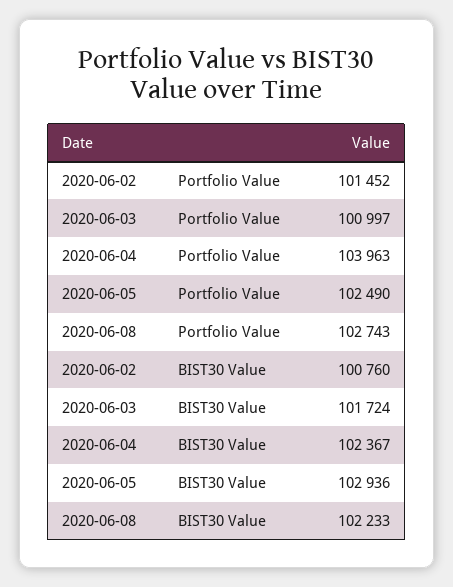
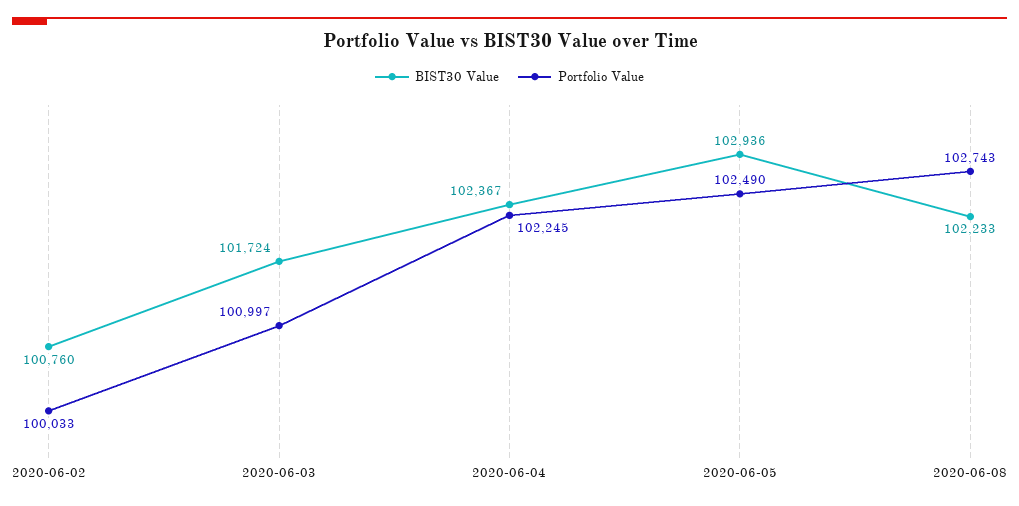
Portfolio Value, 2020-06-02: 101452 -> 100033
Portfolio Value, 2020-06-04: 103963 -> 102245

